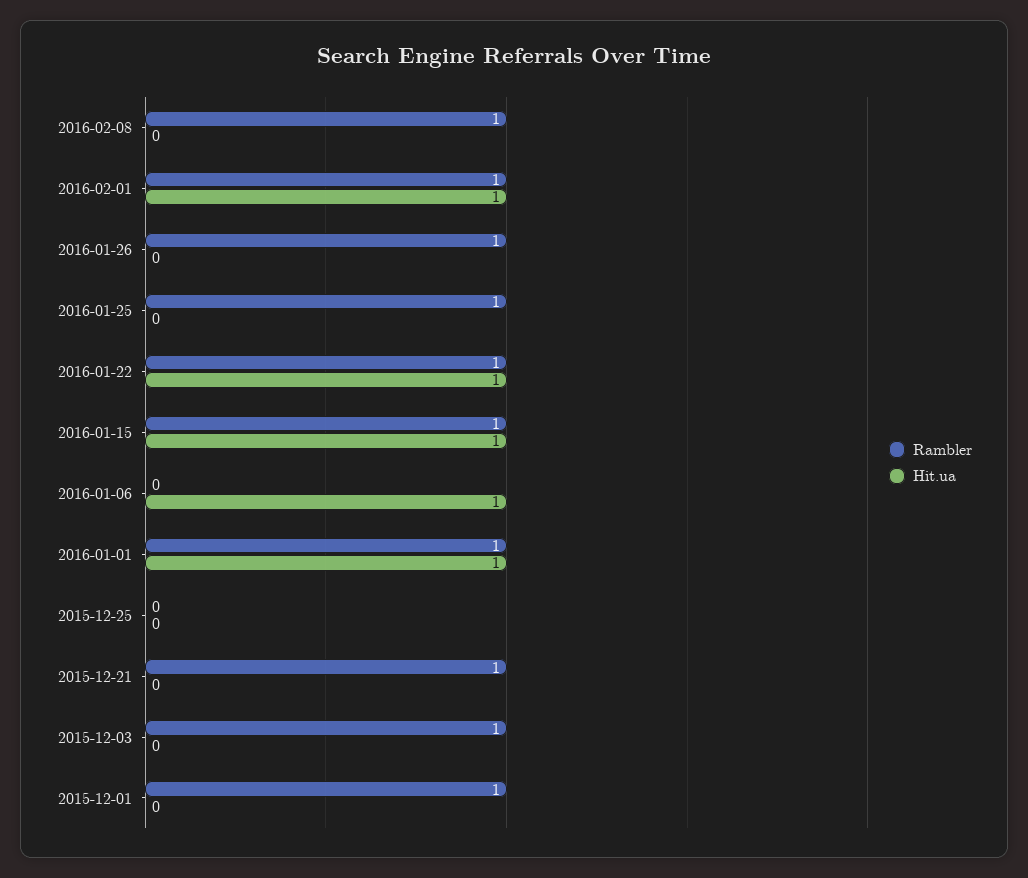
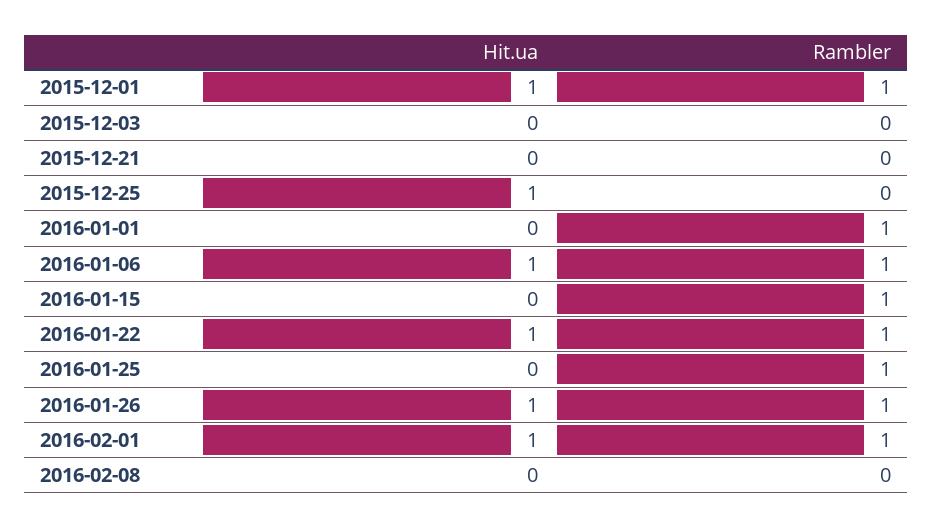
Rambler, 2016-02-08: 1 -> 0
Hit.ua, 2016-01-26: 0 -> 1
Hit.ua, 2016-01-15: 1 -> 0
Rambler, 2016-01-06: 0 -> 1
Hit.ua, 2016-01-01: 1 -> 0
Hit.ua, 2015-12-25: 0 -> 1
Rambler, 2015-12-21: 1 -> 0
Rambler, 2015-12-03: 1 -> 0
Hit.ua, 2015-12-01: 0 -> 1

